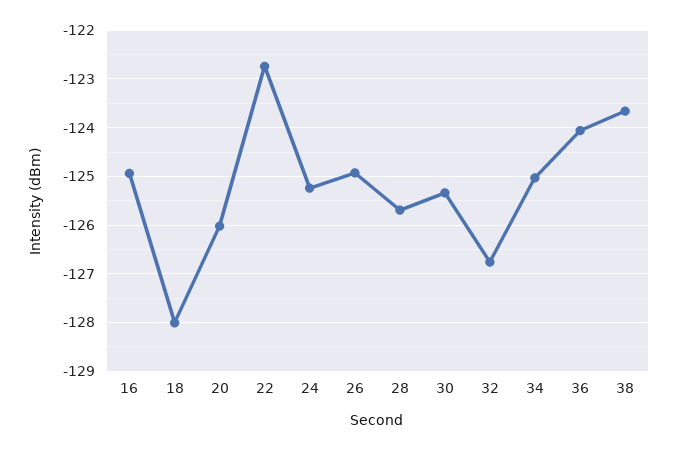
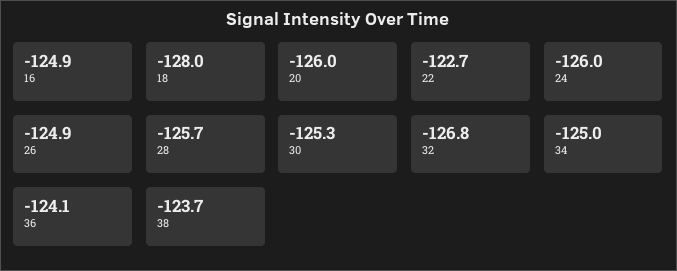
24: -125.2 -> -126

